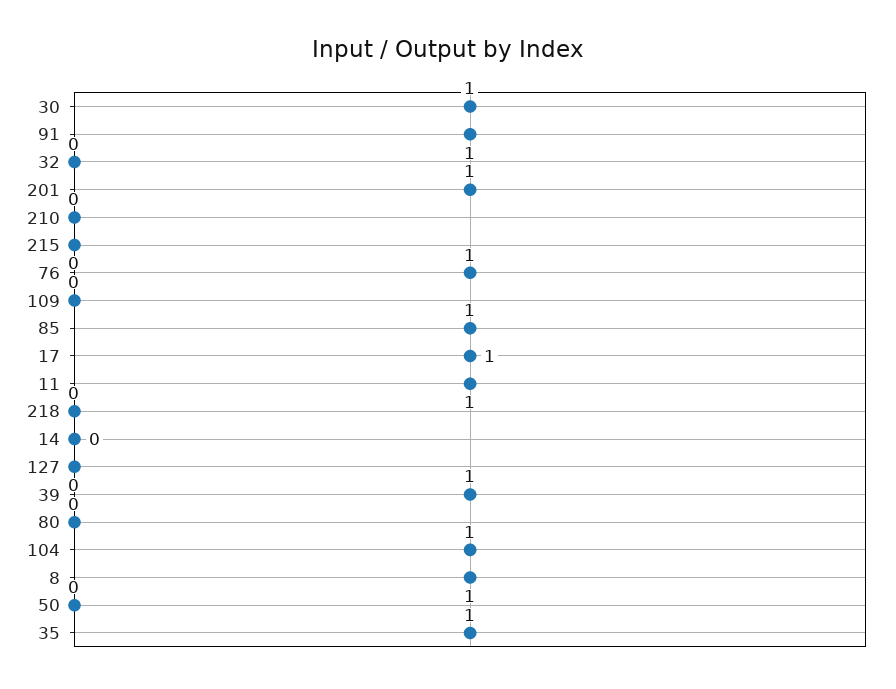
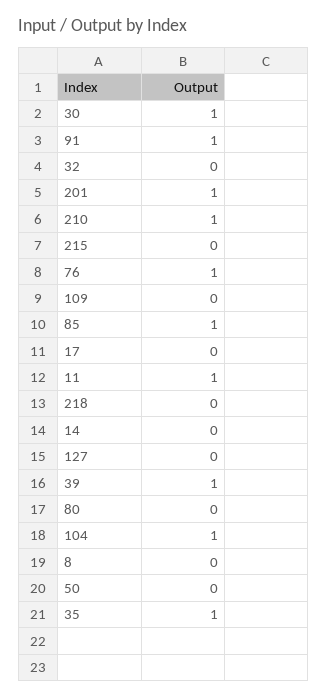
210: 0 -> 1
17: 1 -> 0
8: 1 -> 0

